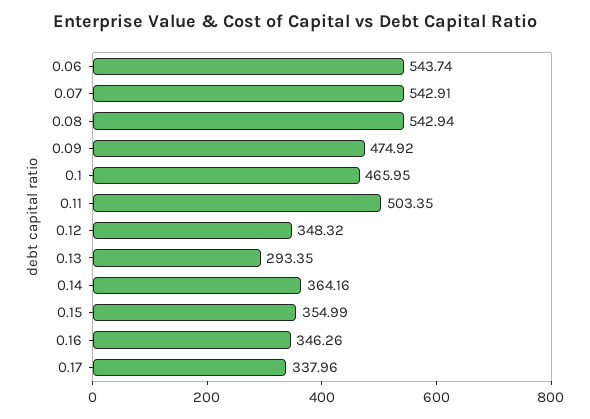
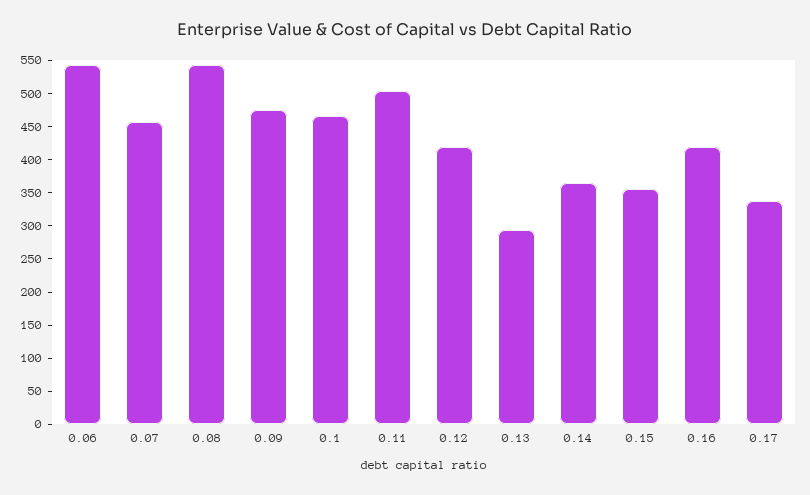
0.07: 542.91 -> 450
0.12: 348.32 -> 425
0.16: 346.26 -> 425

